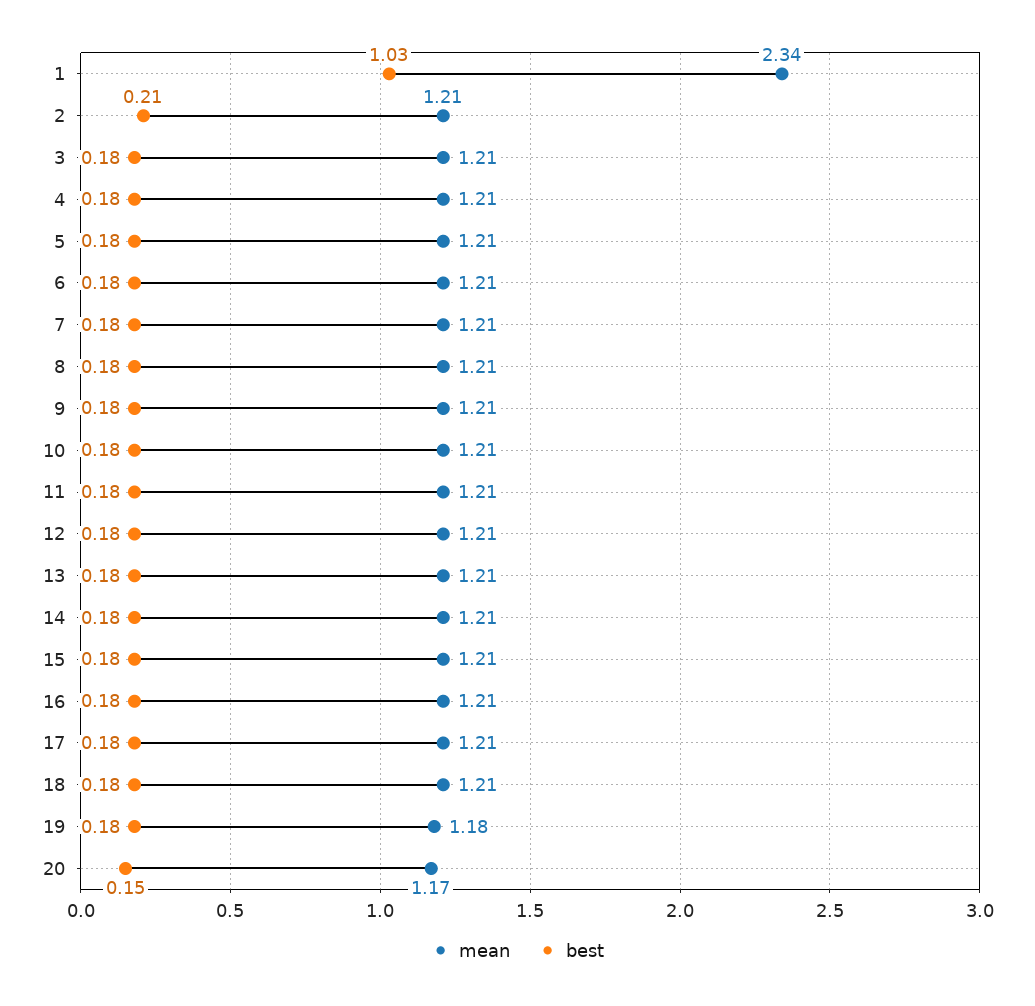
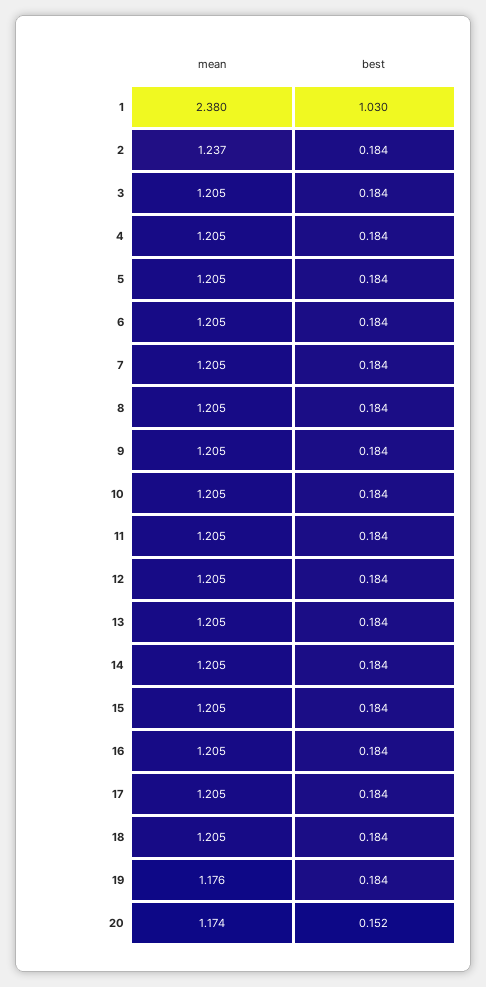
mean, 1: 2.34 -> 2.38
mean, 2: 1.21 -> 1.237
best, 2: 0.21 -> 0.184

